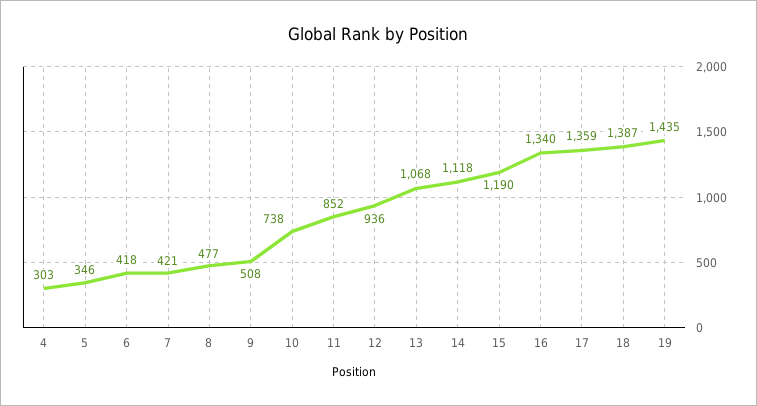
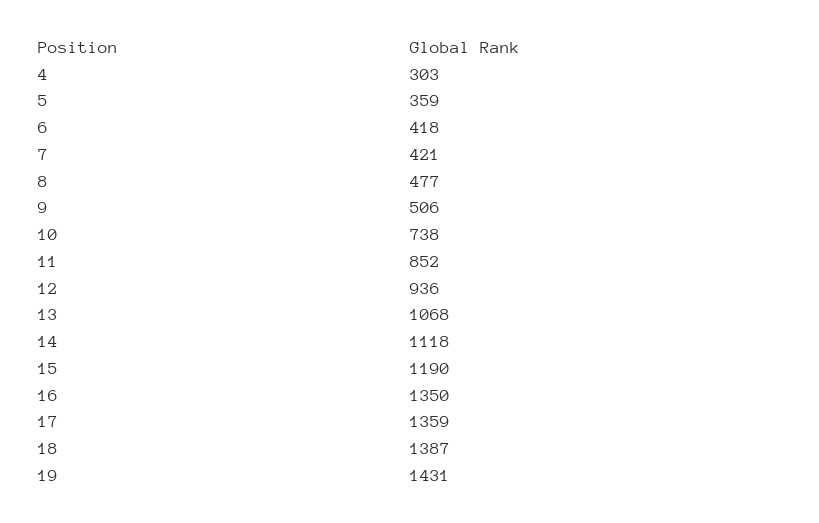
5: 346 -> 359
9: 508 -> 506
16: 1340 -> 1350
19: 1435 -> 1431

